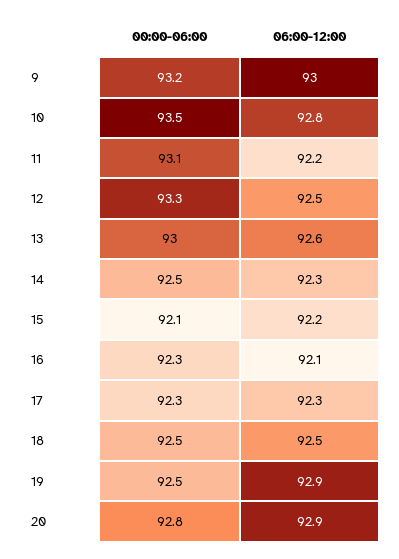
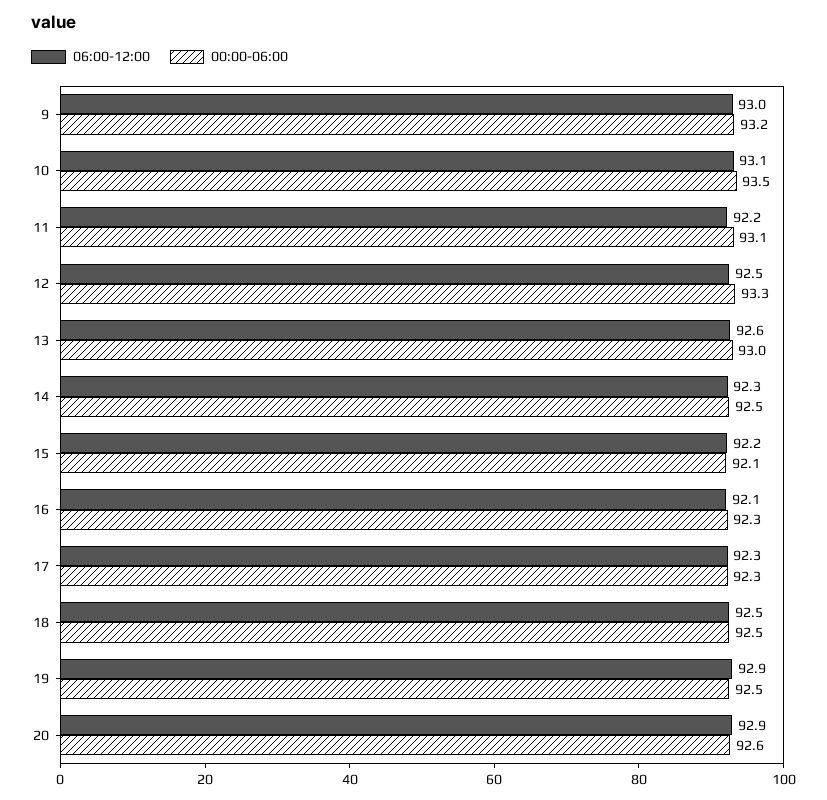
06:00-12:00, 10: 92.8 -> 93.1
00:00-06:00, 20: 92.8 -> 92.6

